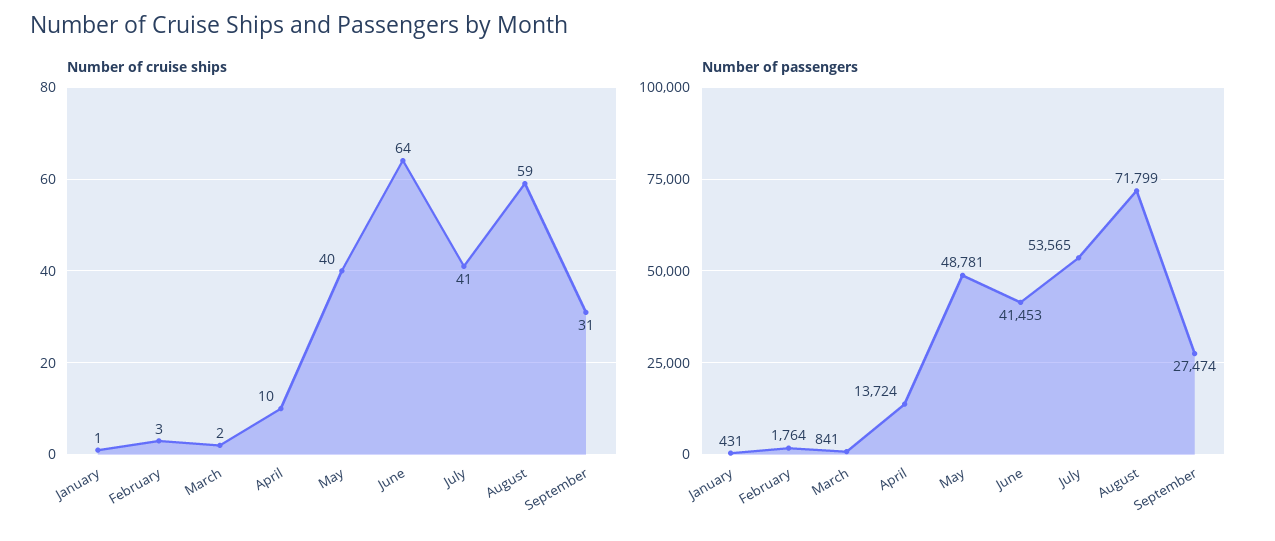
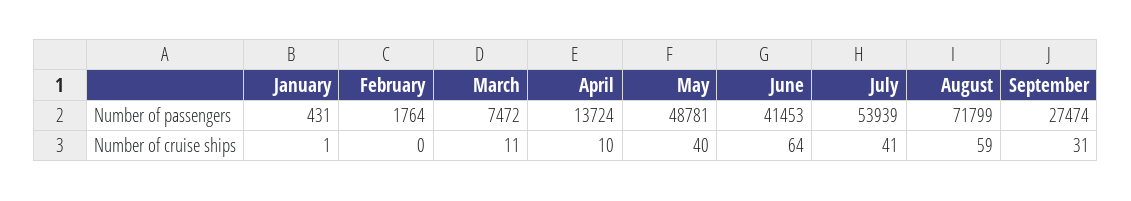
Number of cruise ships, February: 3 -> 0
Number of cruise ships, March: 2 -> 11
Number of passengers, March: 841 -> 7472
Number of passengers, July: 53565 -> 53939

